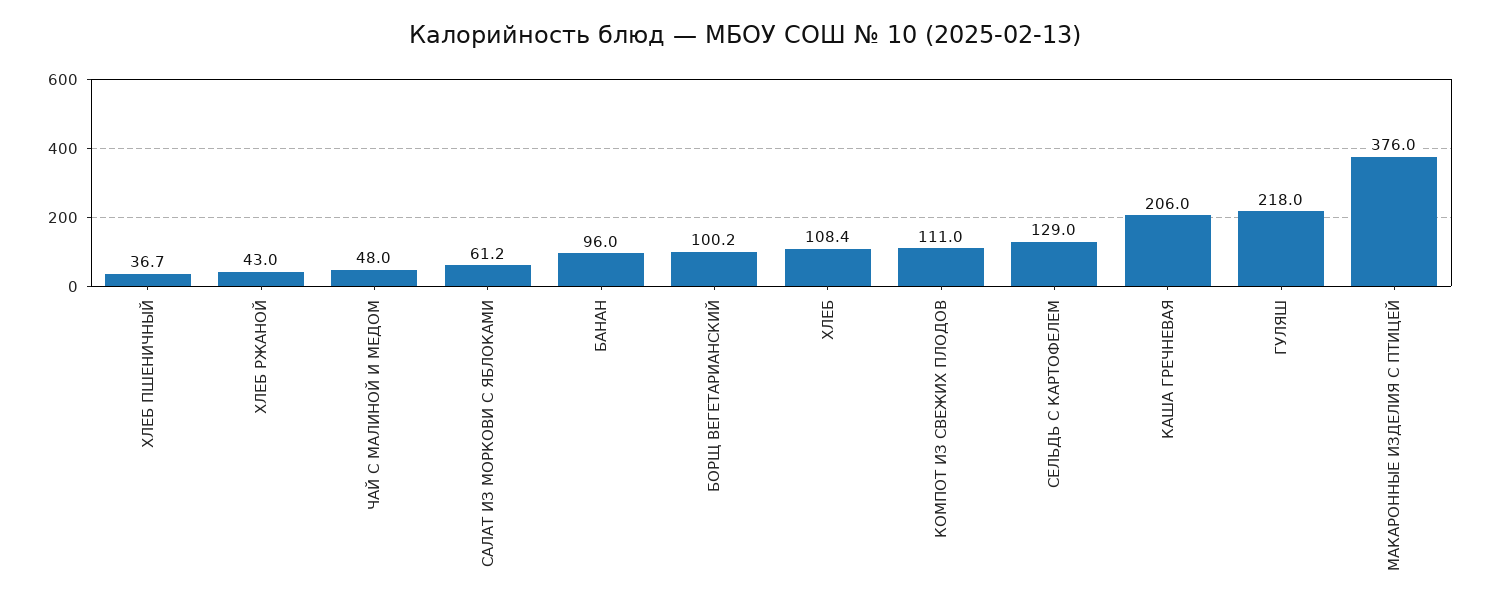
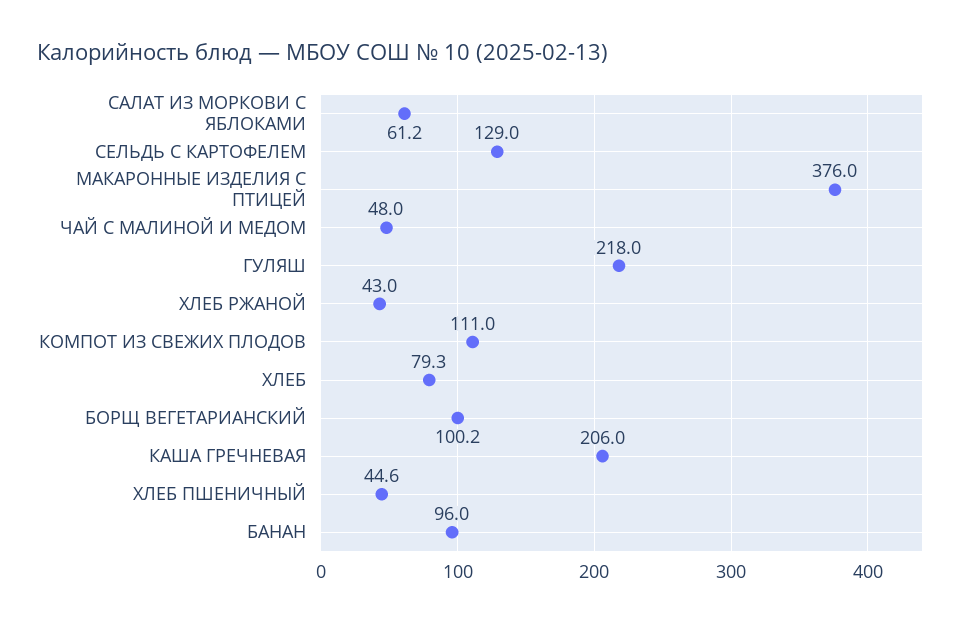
ХЛЕБ ПШЕНИЧНЫЙ: 36.7 -> 44.6
ХЛЕБ: 108.4 -> 79.3

